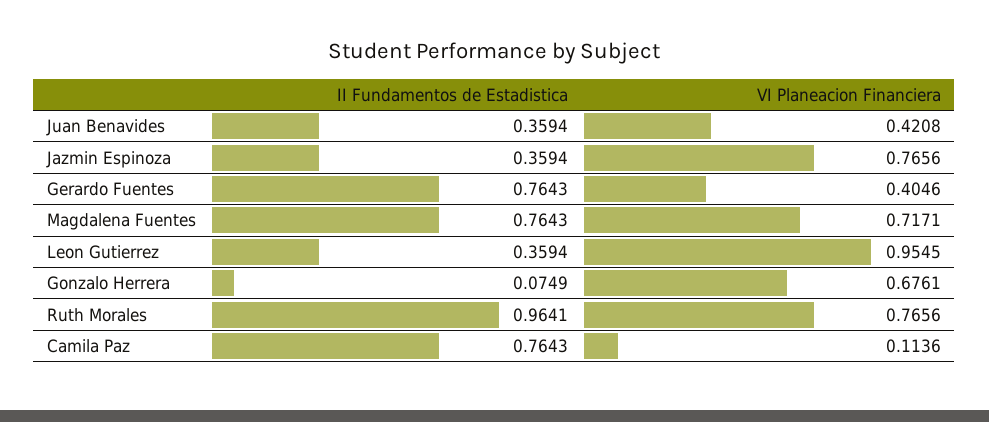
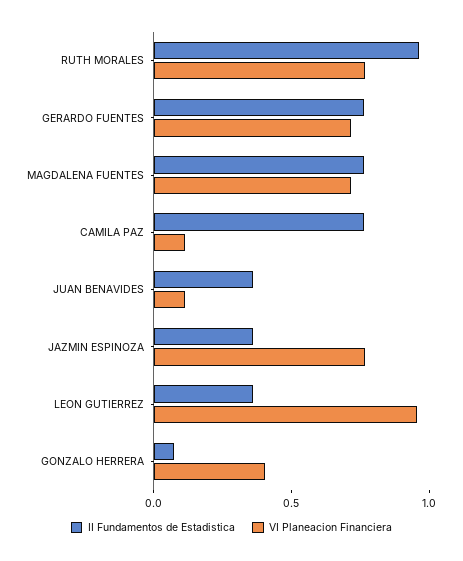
VI Planeacion Financiera, Juan Benavides: 0.4208 -> 0.1
VI Planeacion Financiera, Gerardo Fuentes: 0.4046 -> 0.7
VI Planeacion Financiera, Gonzalo Herrera: 0.6761 -> 0.4

